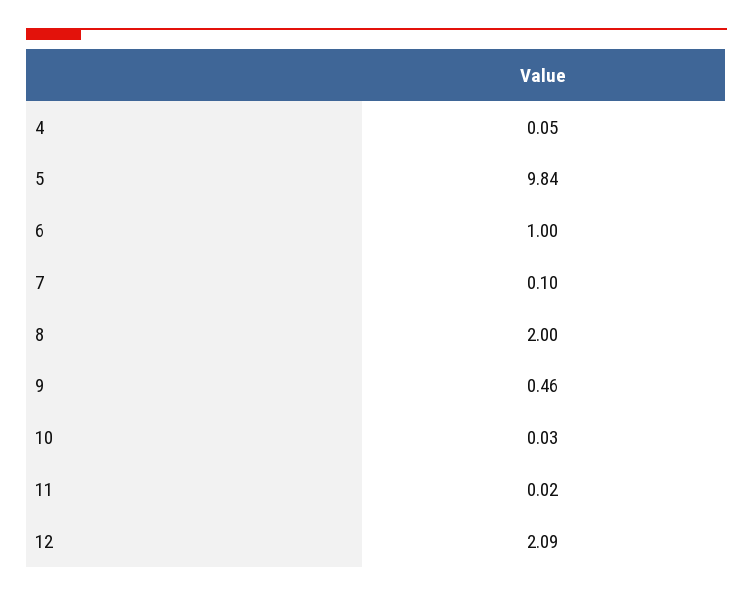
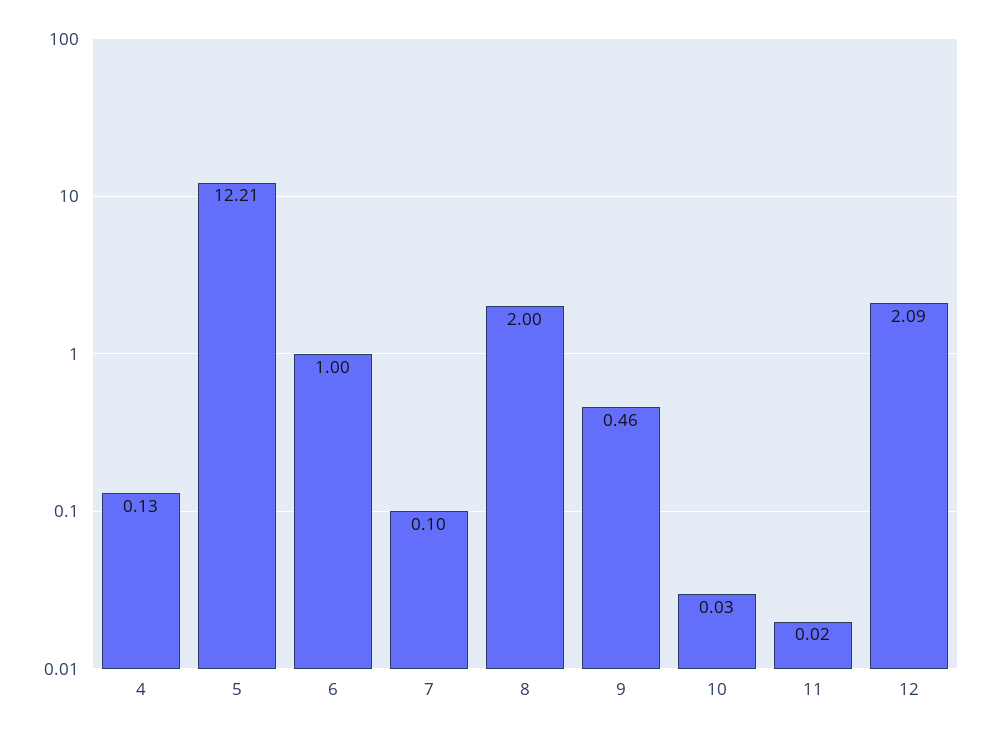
4: 0.05 -> 0.13
5: 9.84 -> 12.21

